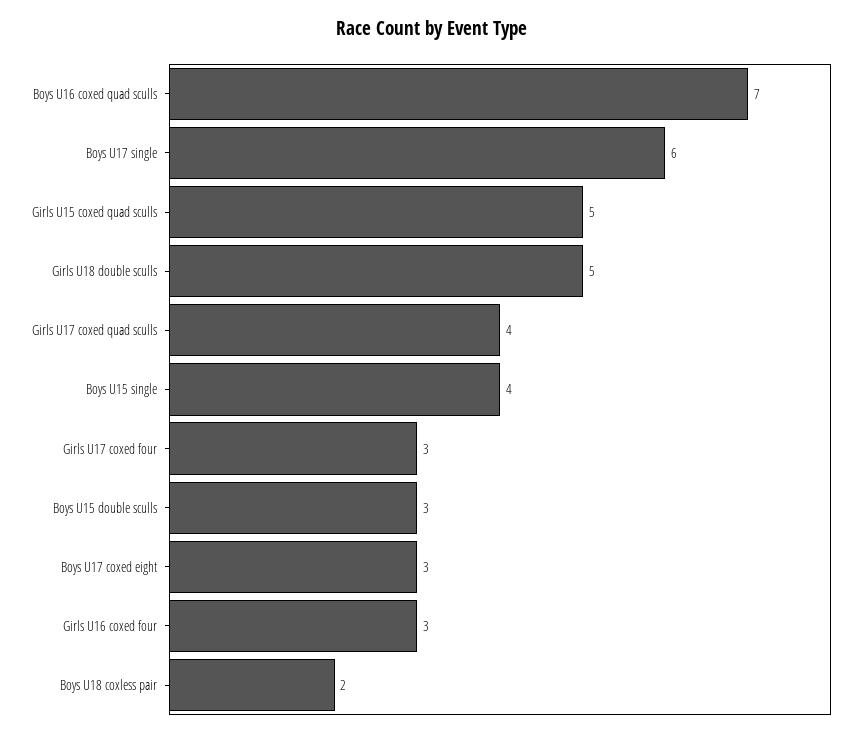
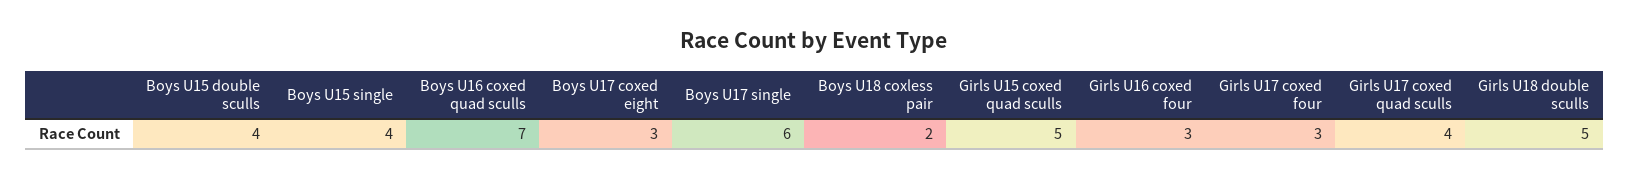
Boys U15 double sculls: 3 -> 4

